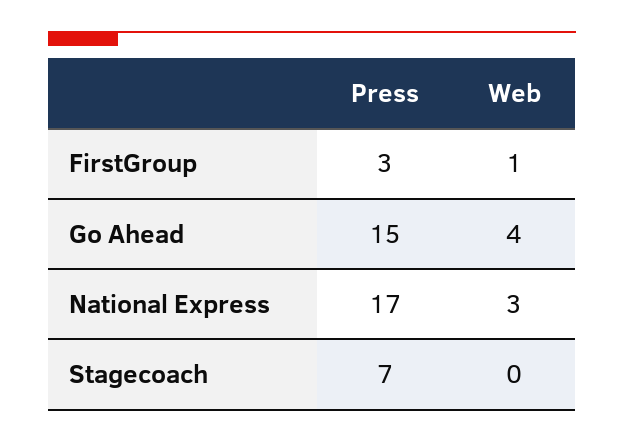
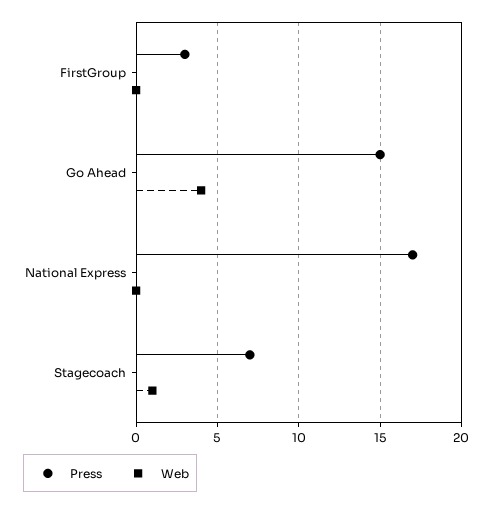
Web, FirstGroup: 1 -> 0
Web, National Express: 3 -> 0
Web, Stagecoach: 0 -> 1

